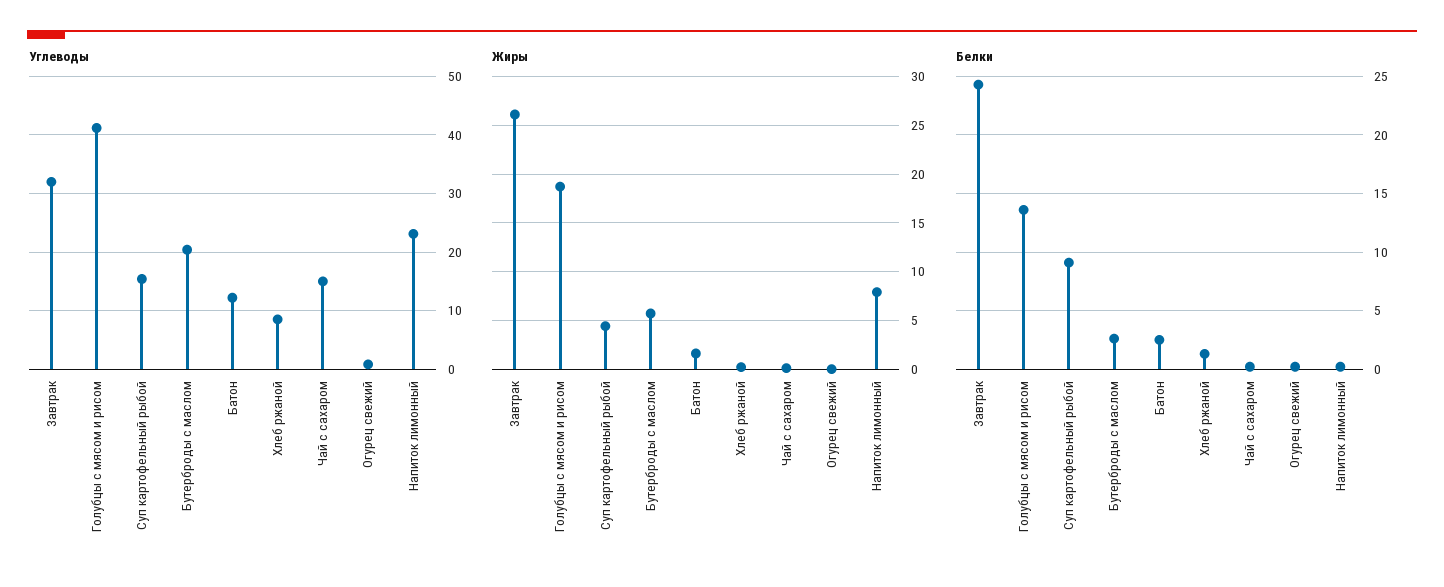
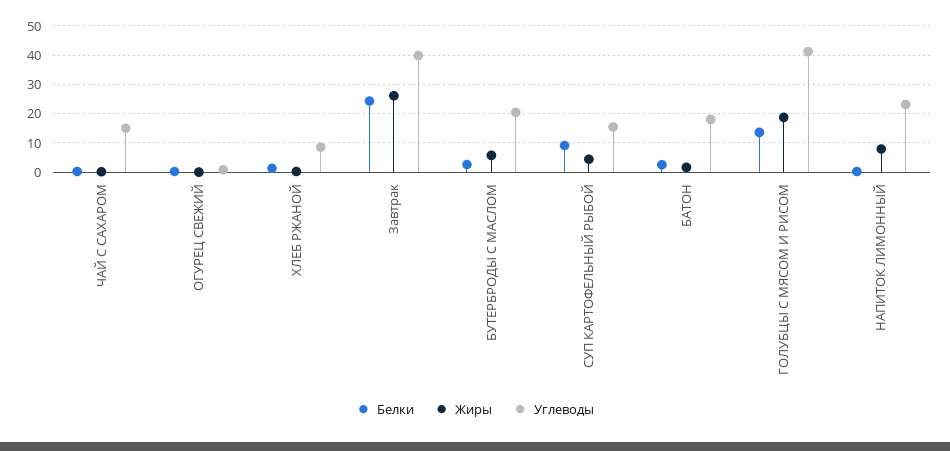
Углеводы, Завтрак: 32 -> 40
Углеводы, Батон: 12 -> 17.5

